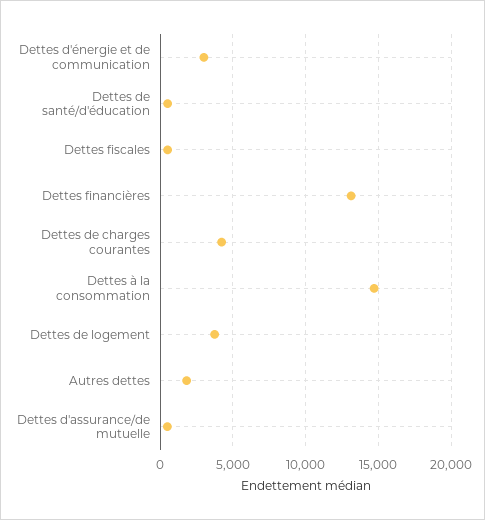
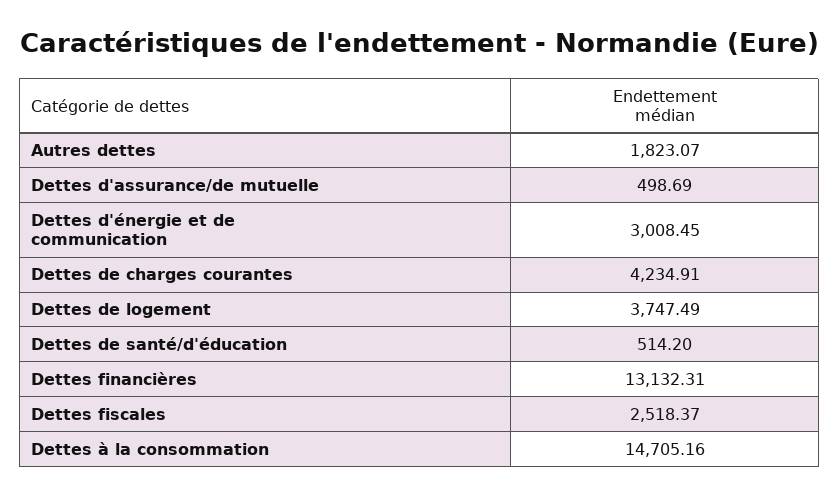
Dettes fiscales: 500 -> 2518.37

